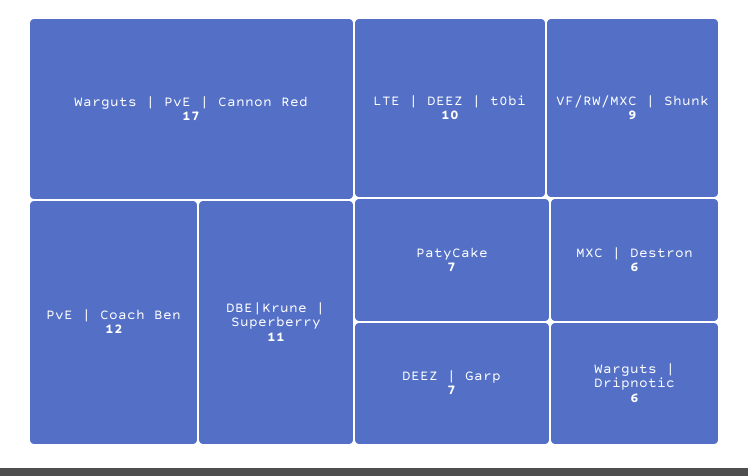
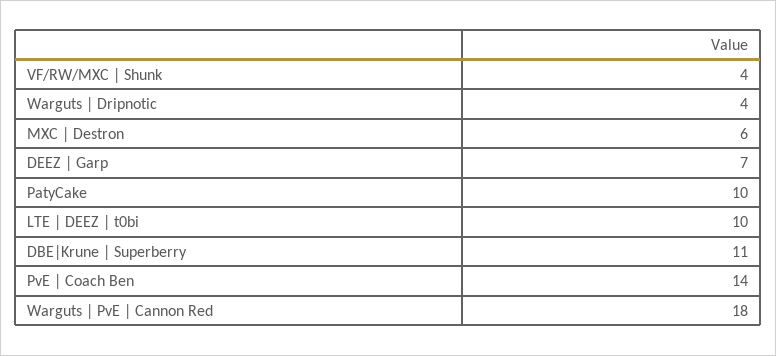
Warguts | PvE | Cannon Red: 17 -> 18
PvE | Coach Ben: 12 -> 14
VF/RW/MXC | Shunk: 9 -> 4
PatyCake: 7 -> 10
Warguts | Dripnotic: 6 -> 4

